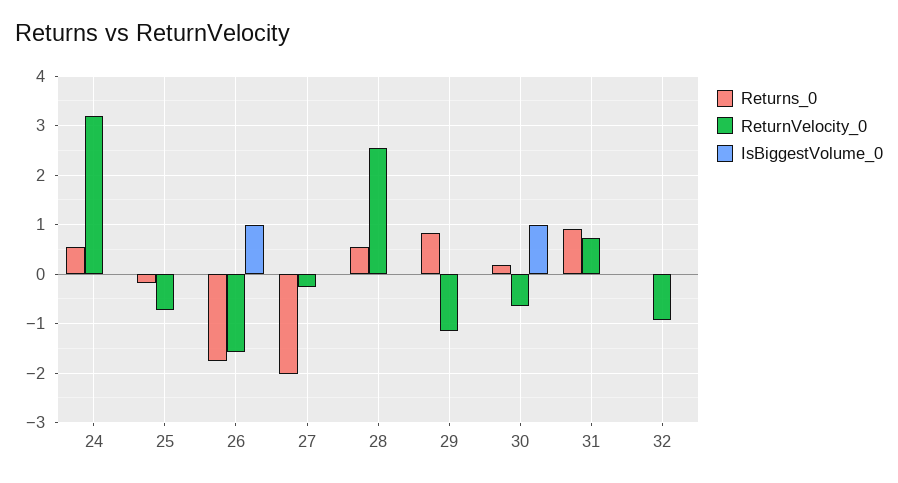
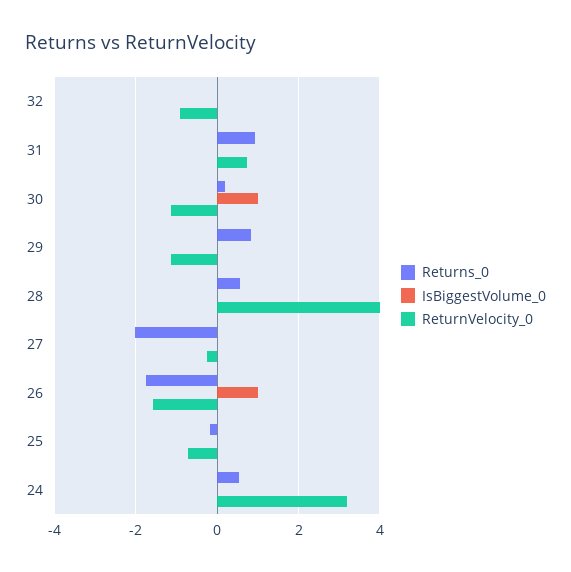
ReturnVelocity_0, 28: 2.6 -> 4
ReturnVelocity_0, 30: -0.6 -> -1.2

